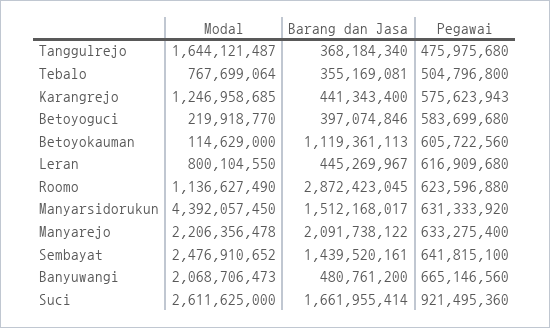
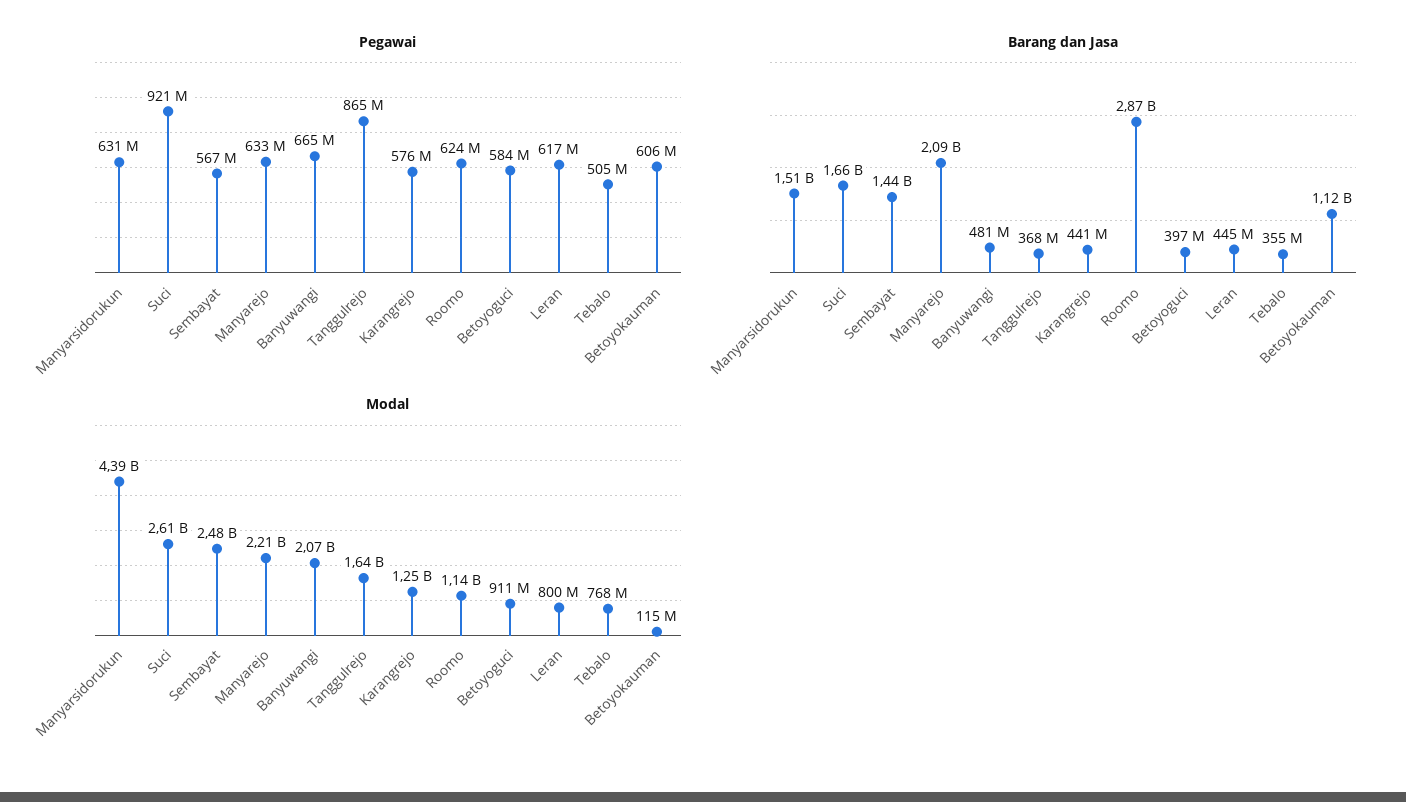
Pegawai, Tanggulrejo: 475975680 -> 865000000
Modal, Betoyoguci: 219918770 -> 911000000
Pegawai, Sembayat: 641815100 -> 567000000

